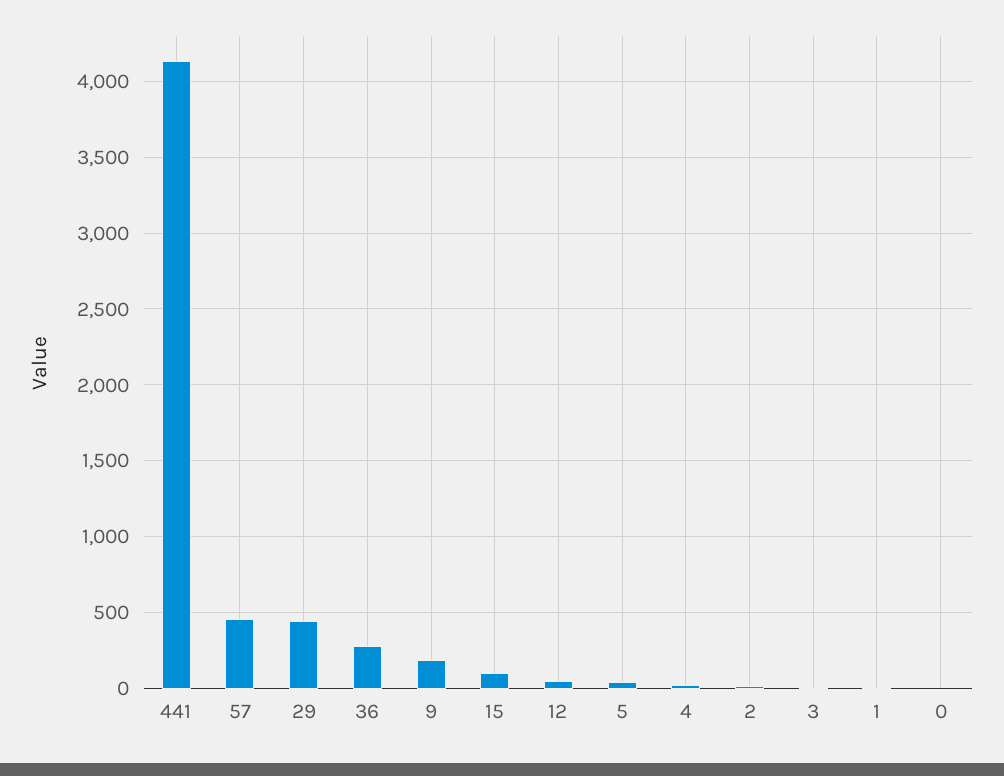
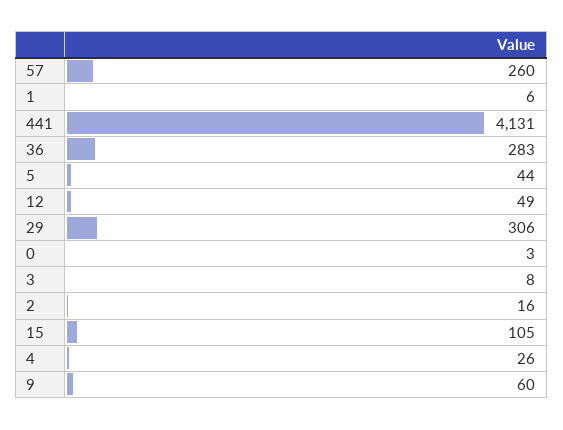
57: 450 -> 260
29: 450 -> 306
9: 200 -> 60

